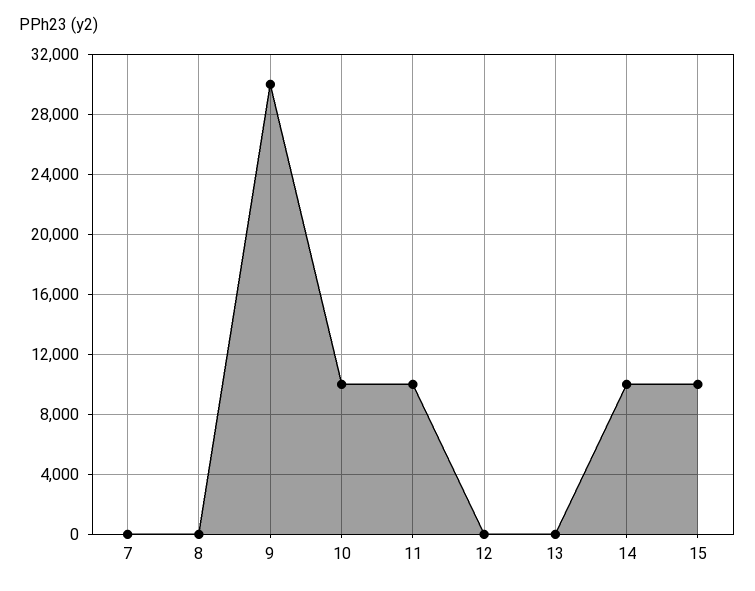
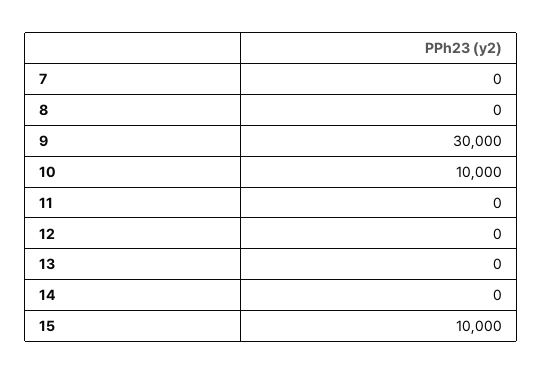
11: 10000 -> 0
14: 10000 -> 0

